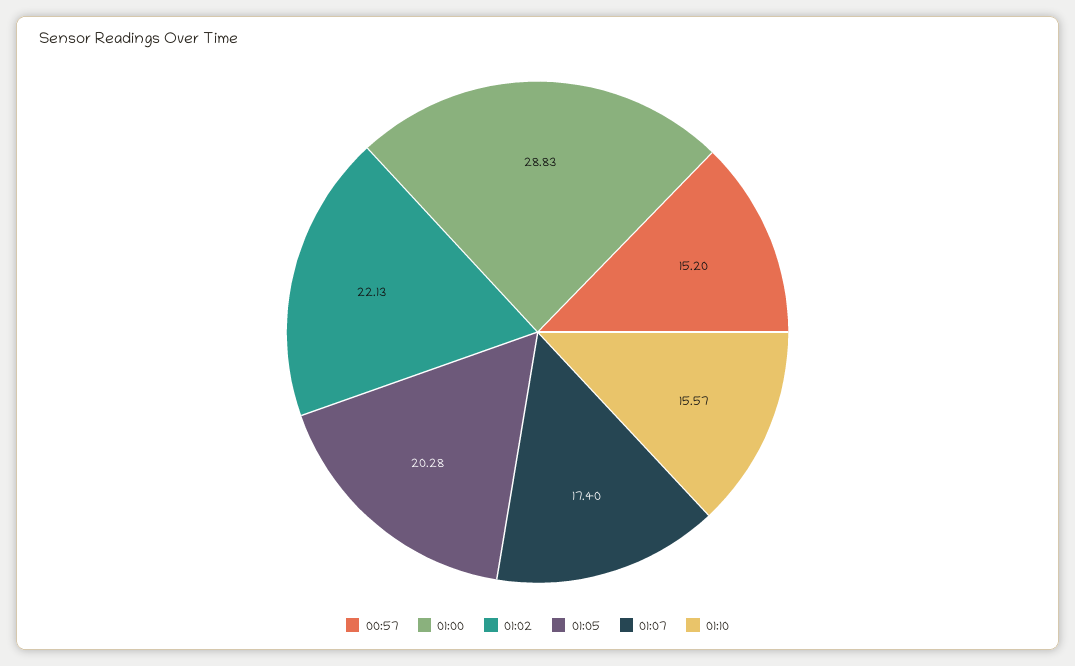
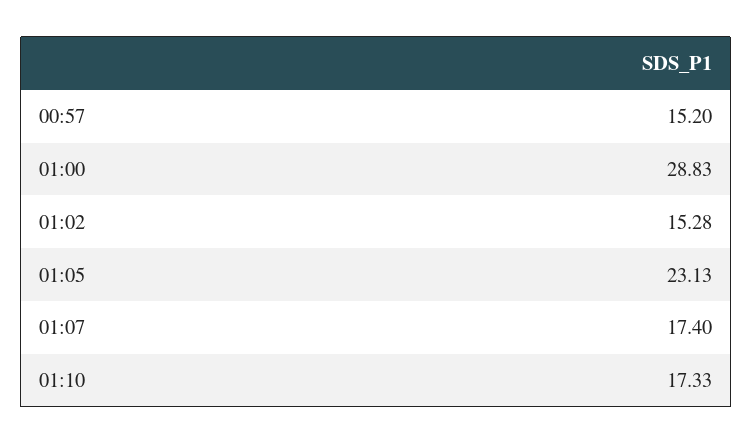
01:02: 22.13 -> 15.28
01:05: 20.28 -> 23.13
01:10: 15.57 -> 17.33

